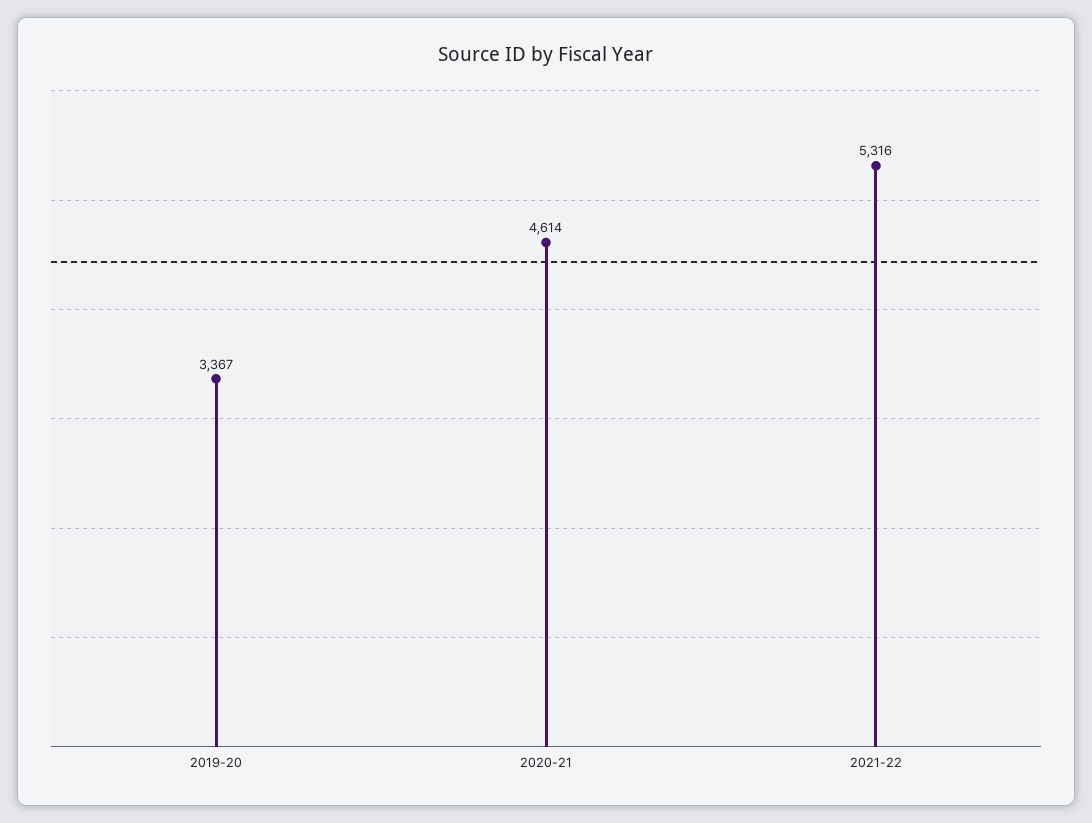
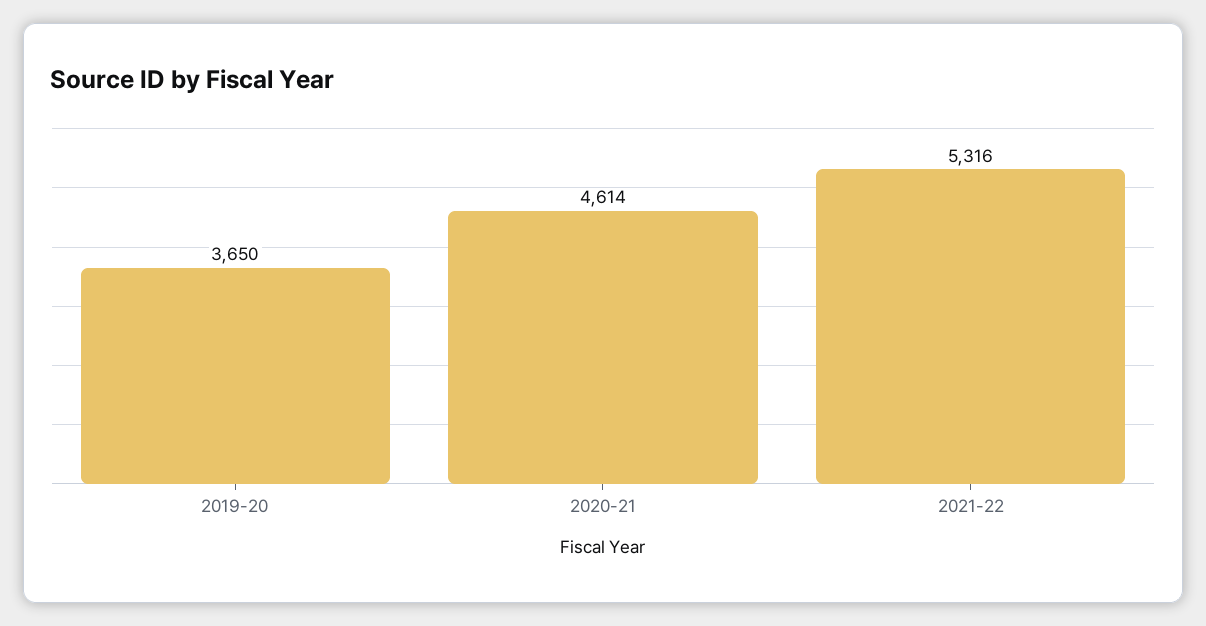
2019-20: 3367 -> 3650

